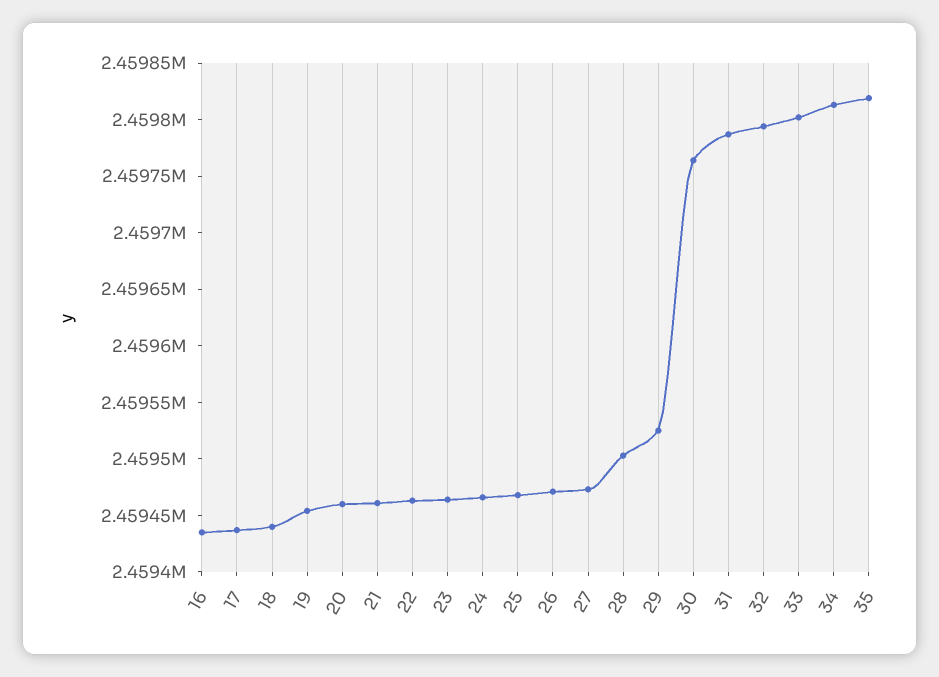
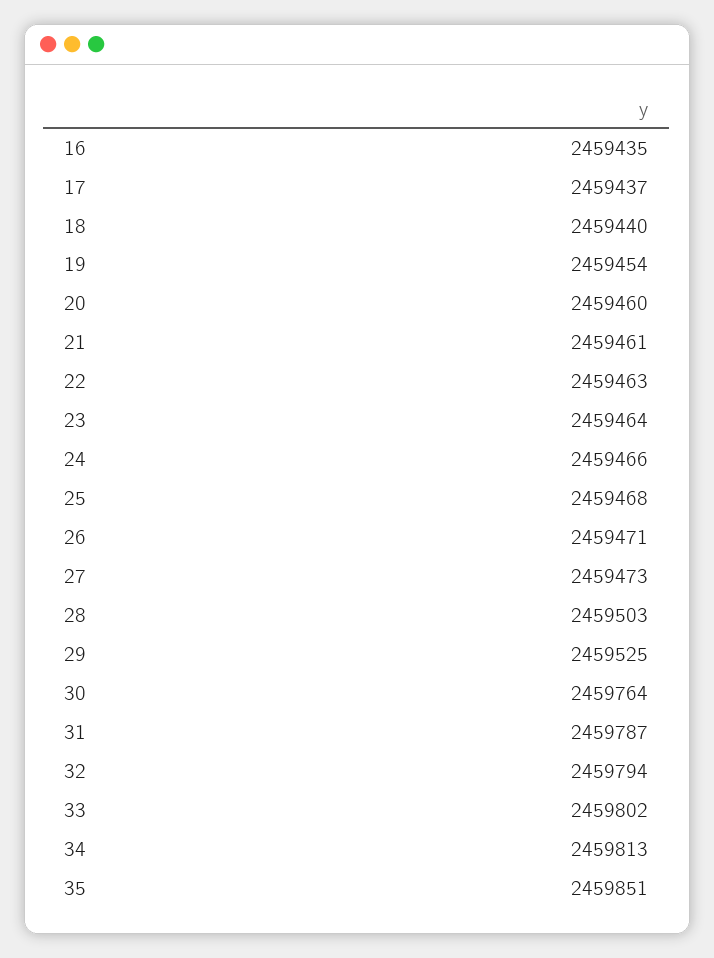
35: 2459820 -> 2459851

